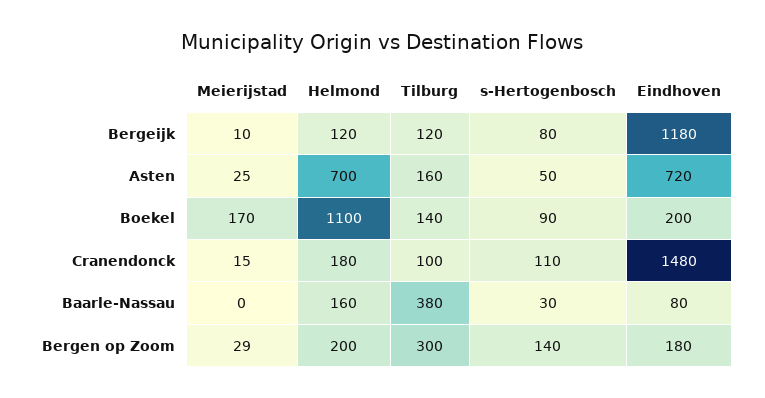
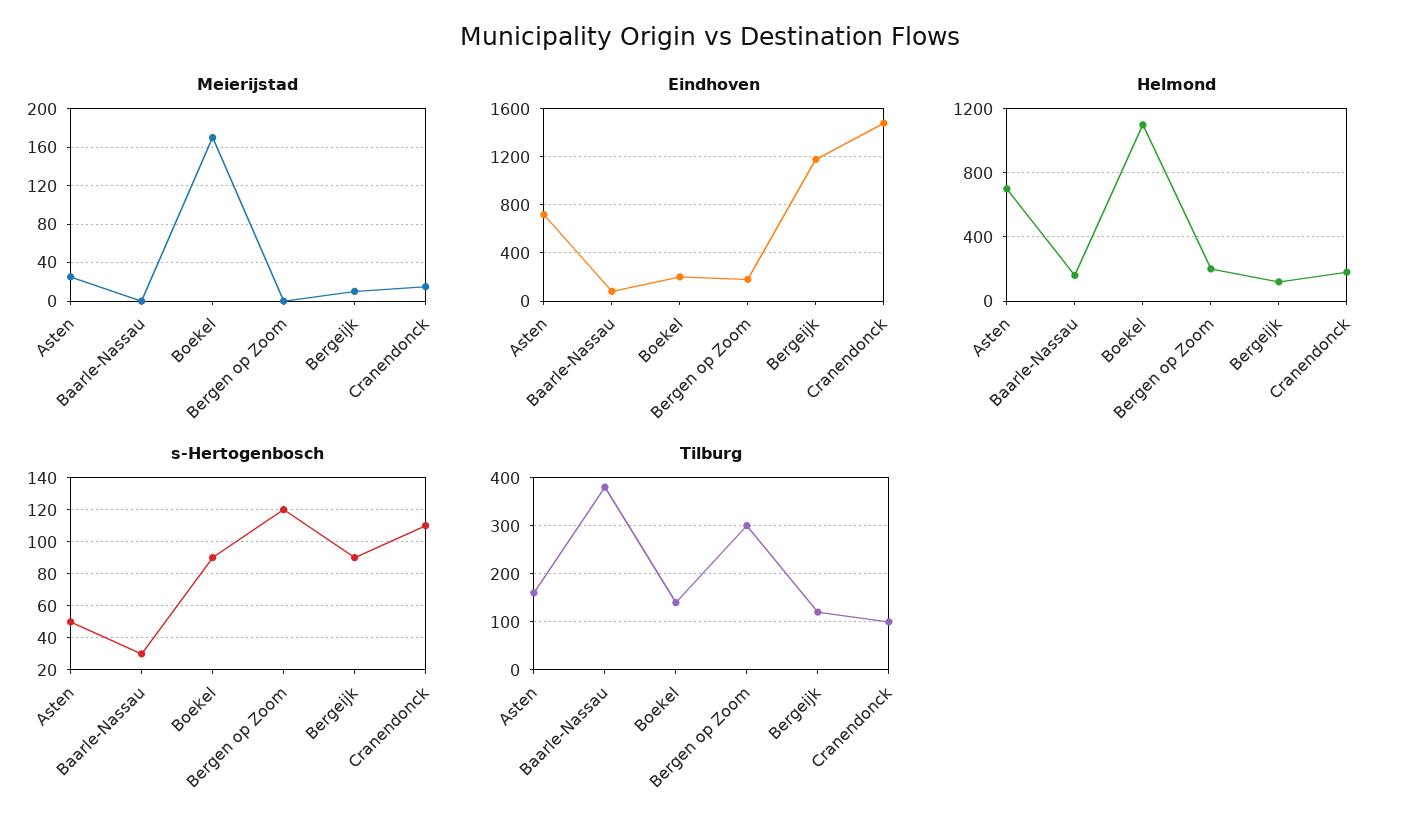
s-Hertogenbosch, Bergeijk: 80 -> 90
Meierijstad, Bergen op Zoom: 29 -> 0
s-Hertogenbosch, Bergen op Zoom: 140 -> 120

